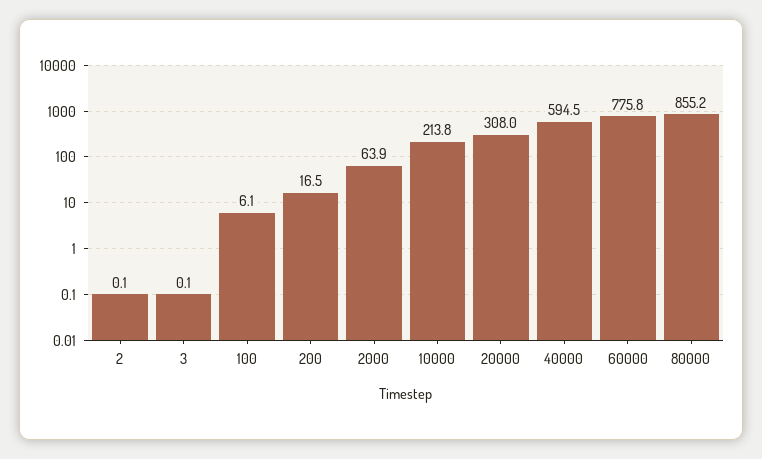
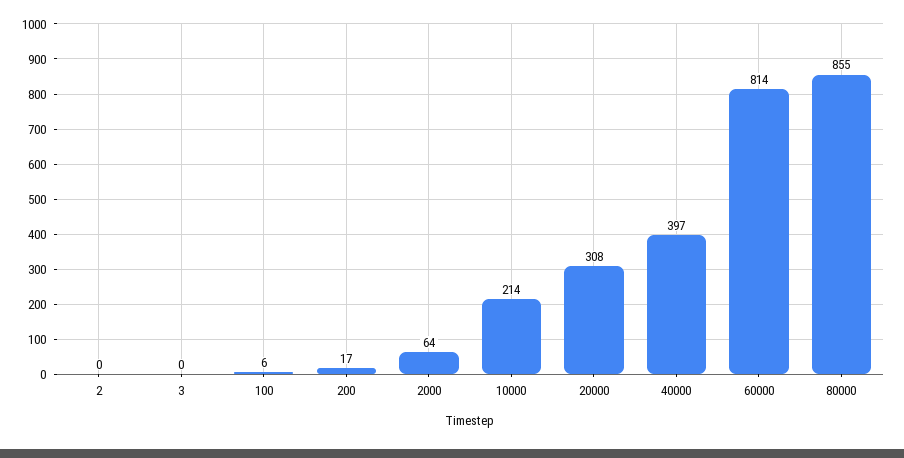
40000: 594.5 -> 397
60000: 775.8 -> 814

